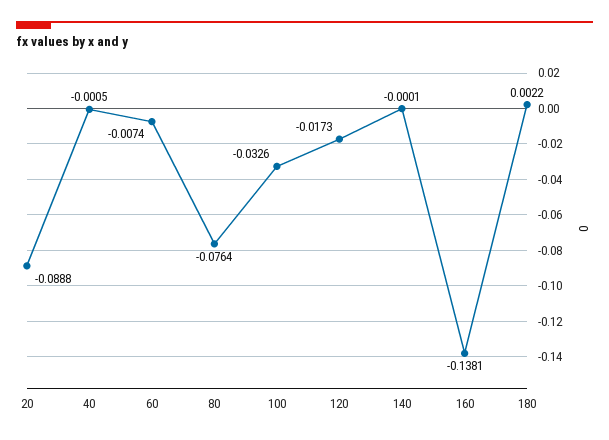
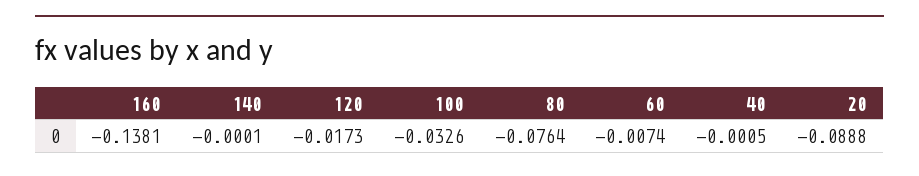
180: 0.0022 -> none

